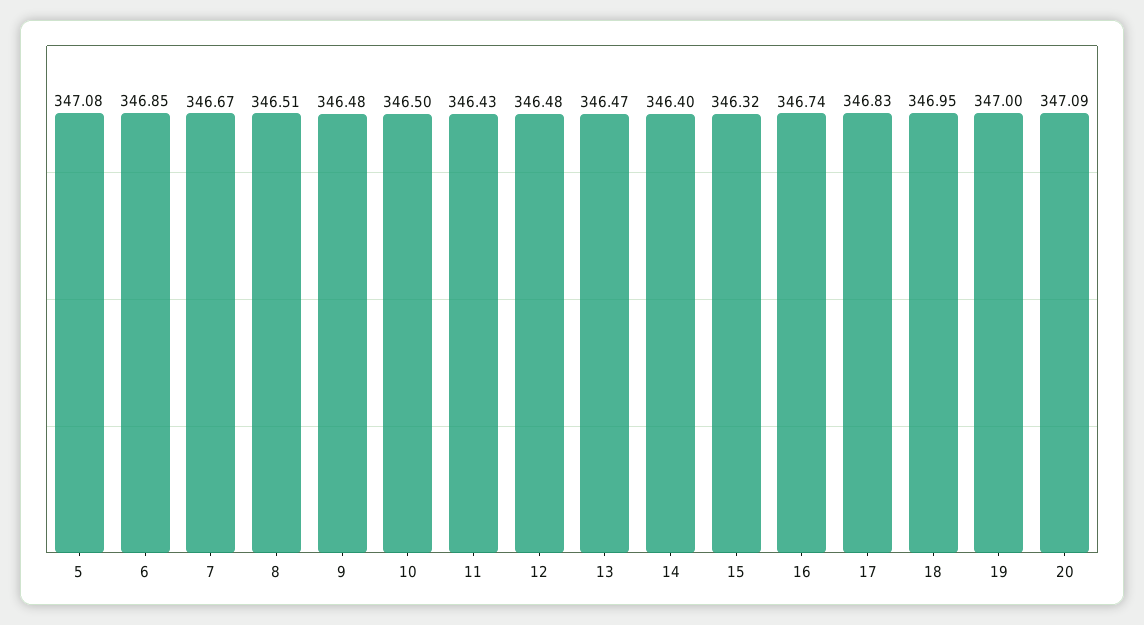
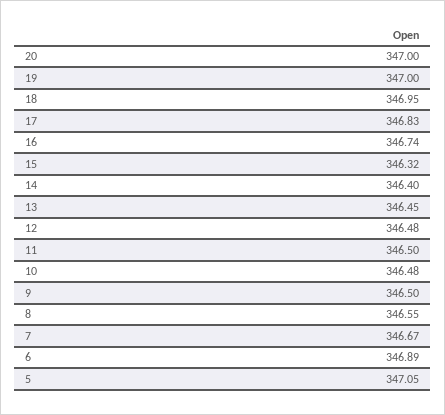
5: 347.08 -> 347.05
6: 346.85 -> 346.89
8: 346.51 -> 346.55
9: 346.48 -> 346.5
10: 346.5 -> 346.48
11: 346.43 -> 346.5
13: 346.47 -> 346.45
20: 347.09 -> 347

